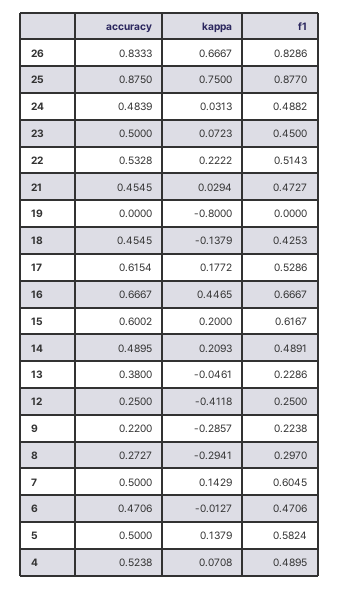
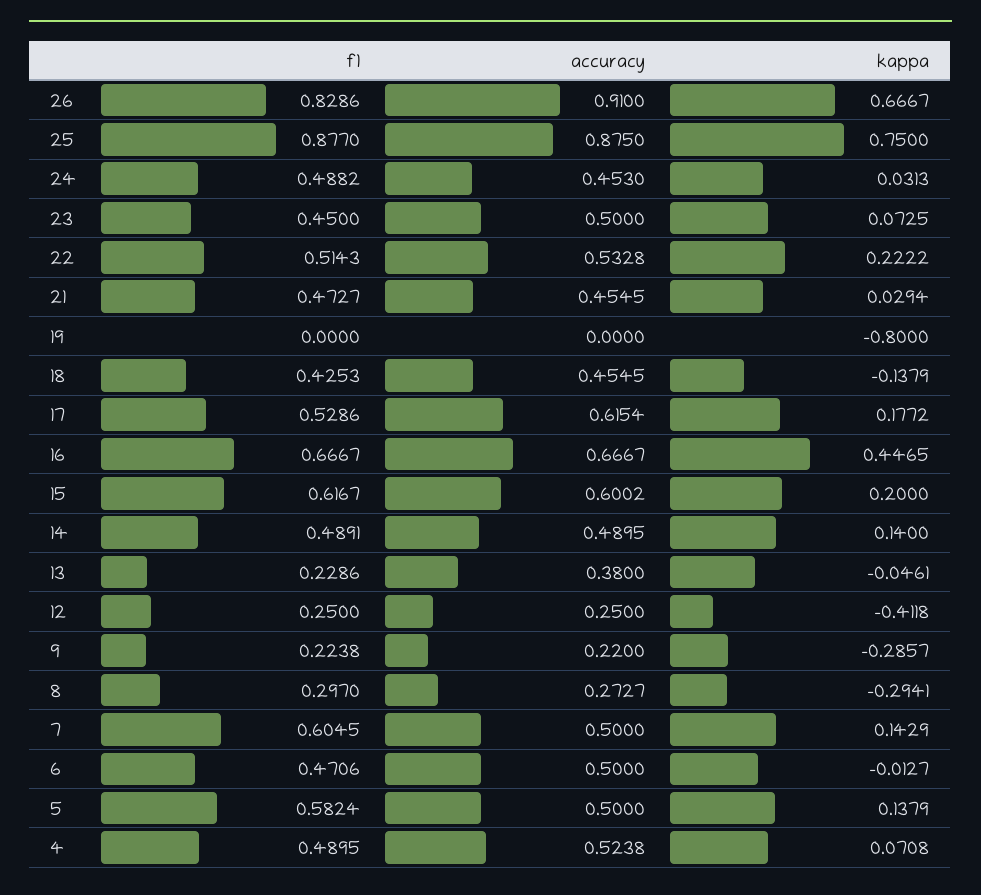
accuracy, 26: 0.8333 -> 0.91
accuracy, 24: 0.4839 -> 0.453
kappa, 23: 0.0723 -> 0.0725
kappa, 14: 0.2093 -> 0.14
accuracy, 6: 0.4706 -> 0.5

